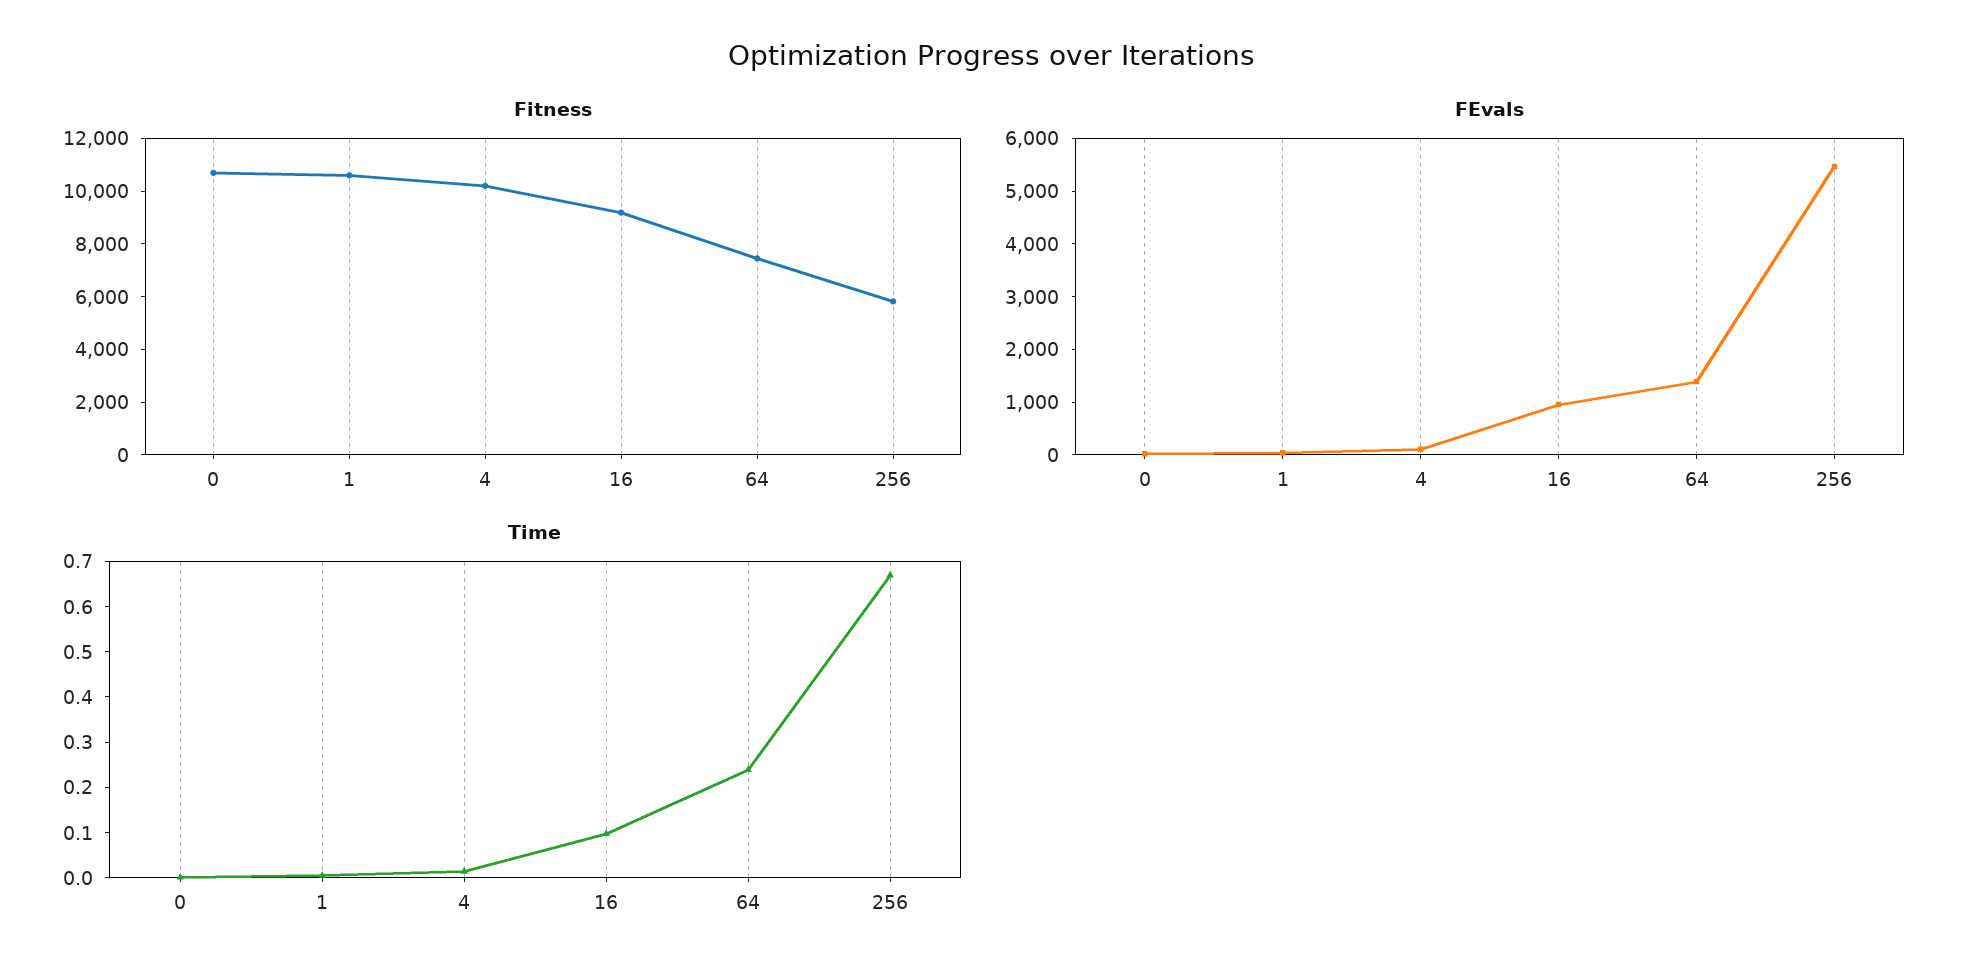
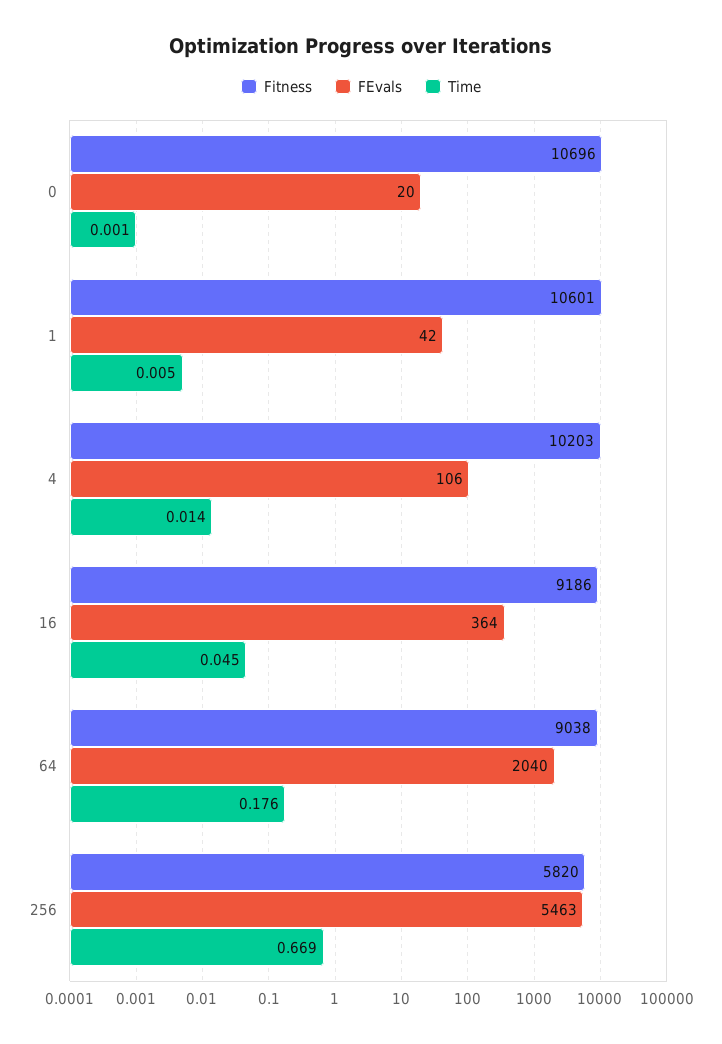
Fitness, 64: 7500 -> 9038
FEvals, 16: 1000 -> 364
FEvals, 64: 1400 -> 2040
Time, 16: 0.1 -> 0.045
Time, 64: 0.24 -> 0.176

